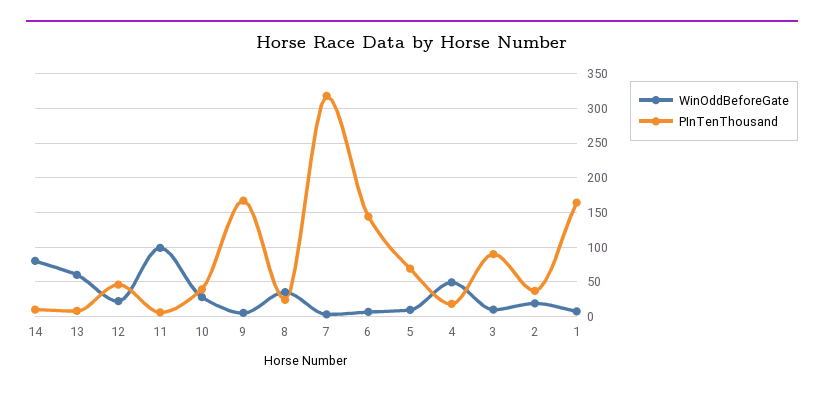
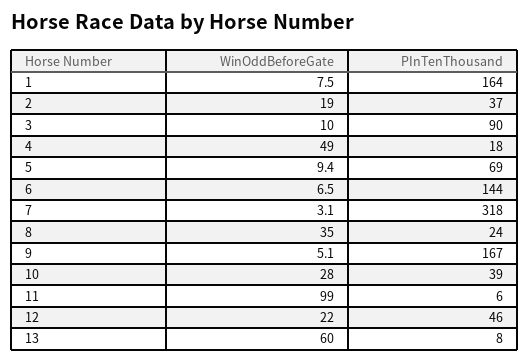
WinOddBeforeGate, 14: 80 -> none
PInTenThousand, 14: 10 -> none

